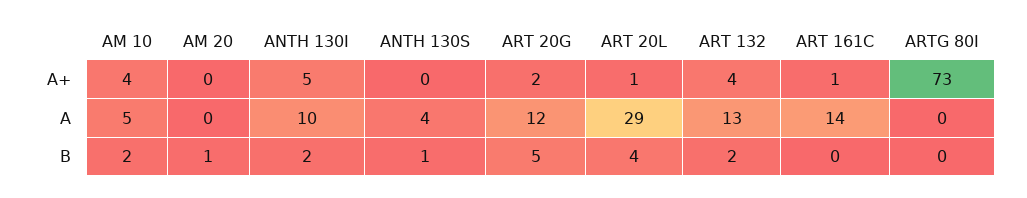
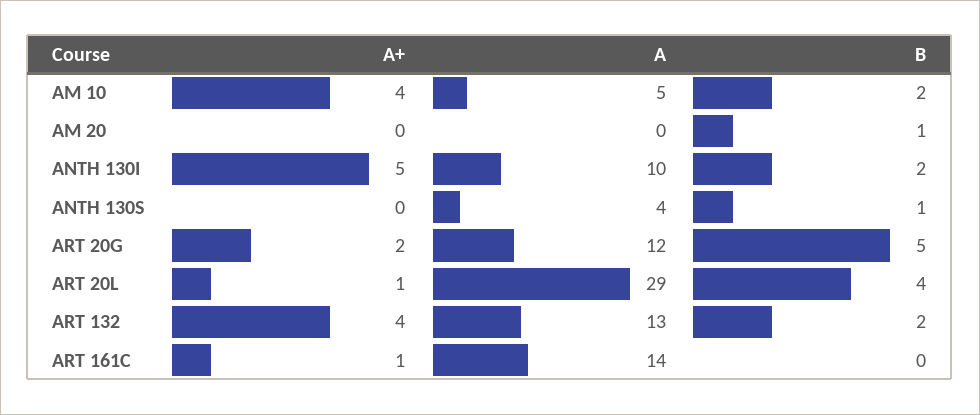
ARTG 80I, A+: 73 -> none
ARTG 80I, A: 0 -> none
ARTG 80I, B: 0 -> none

